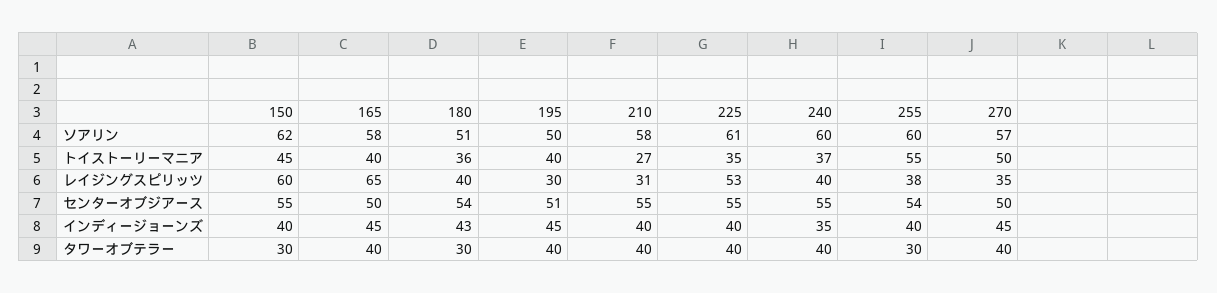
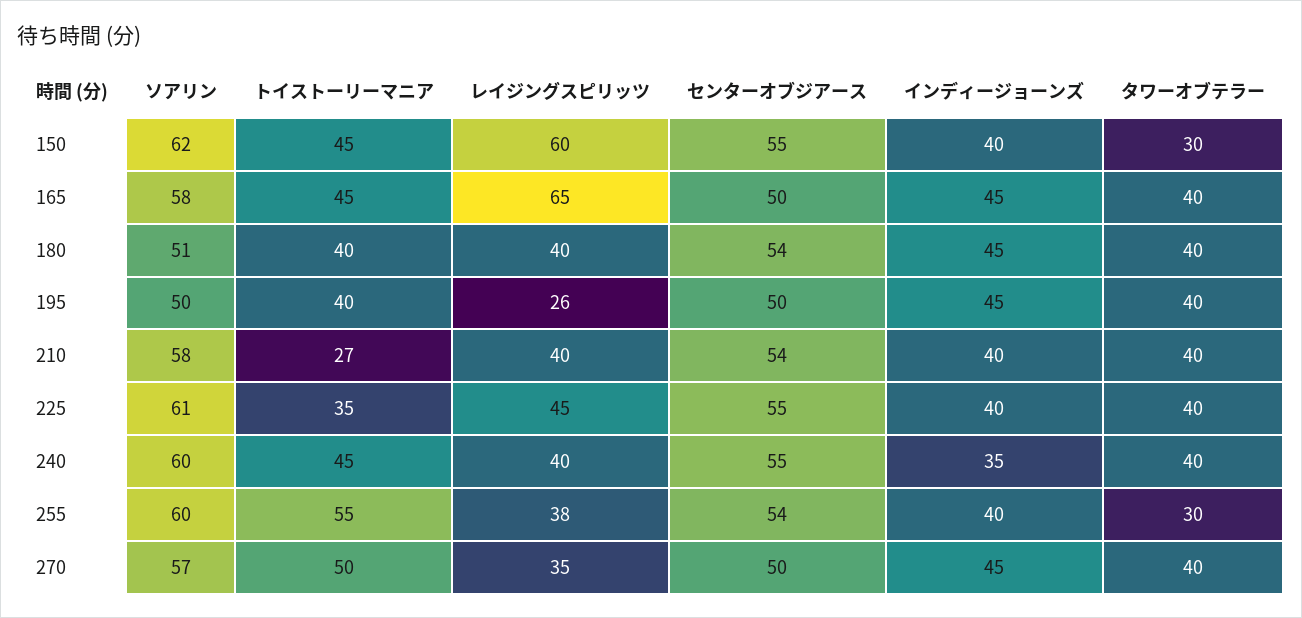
165, トイストーリーマニア: 40 -> 45
180, トイストーリーマニア: 36 -> 40
240, トイストーリーマニア: 37 -> 45
195, レイジングスピリッツ: 30 -> 26
210, レイジングスピリッツ: 31 -> 40
225, レイジングスピリッツ: 53 -> 45
195, センターオブジアース: 51 -> 50
210, センターオブジアース: 55 -> 54
180, インディージョーンズ: 43 -> 45
180, タワーオブテラー: 30 -> 40

